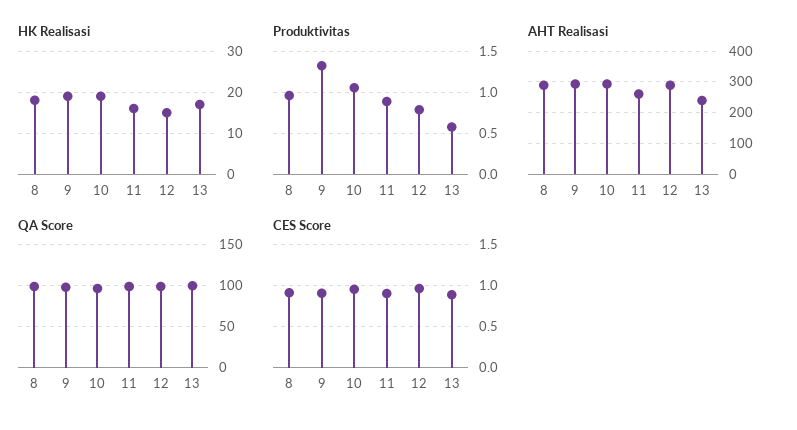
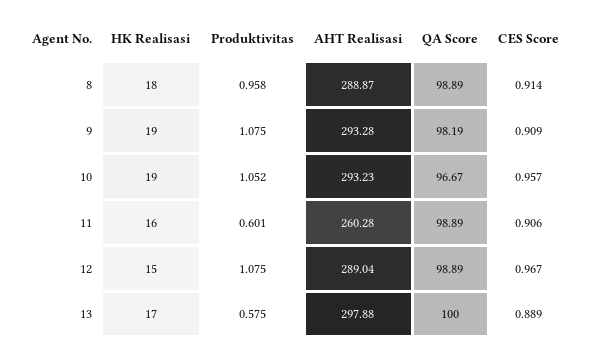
Produktivitas, 9: 1.3 -> 1.075
Produktivitas, 11: 0.9 -> 0.601
Produktivitas, 12: 0.8 -> 1.075
AHT Realisasi, 13: 240 -> 297.88

